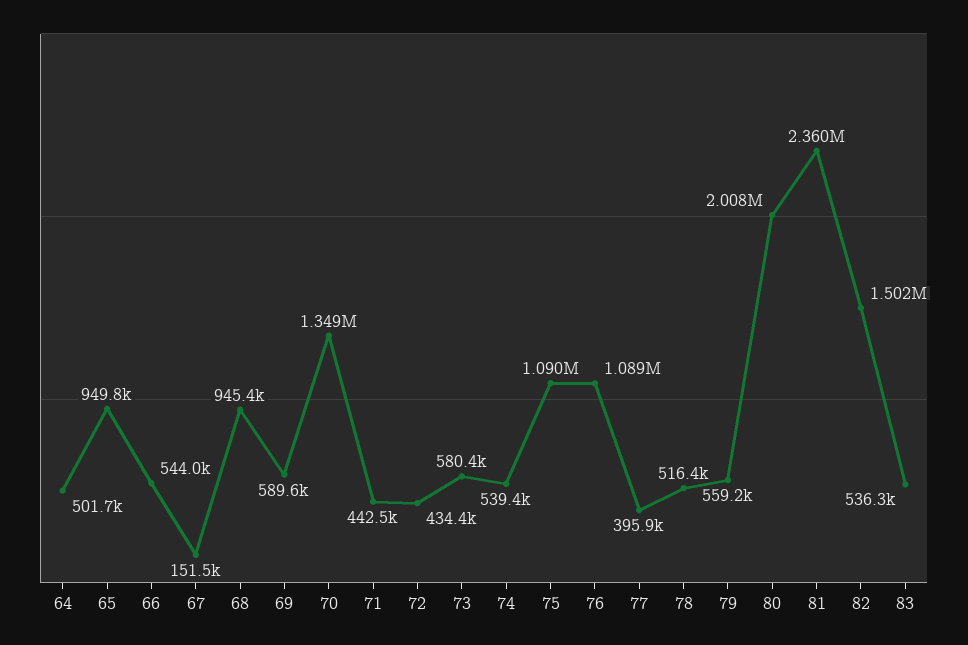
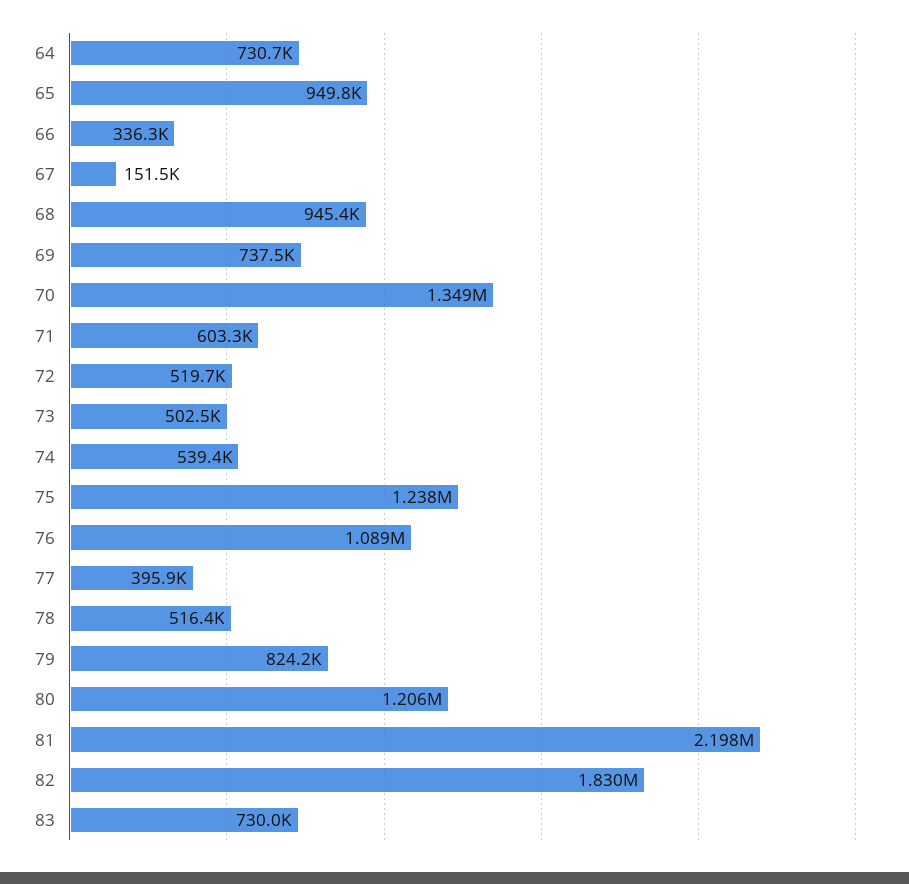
64: 501700 -> 730700
66: 544000 -> 336300
69: 589600 -> 737500
71: 442500 -> 603300
72: 434400 -> 519700
73: 580400 -> 502500
75: 1090000 -> 1238000
79: 559200 -> 824200
80: 2008000 -> 1206000
81: 2360000 -> 2198000
82: 1502000 -> 1830000
83: 536300 -> 730000

